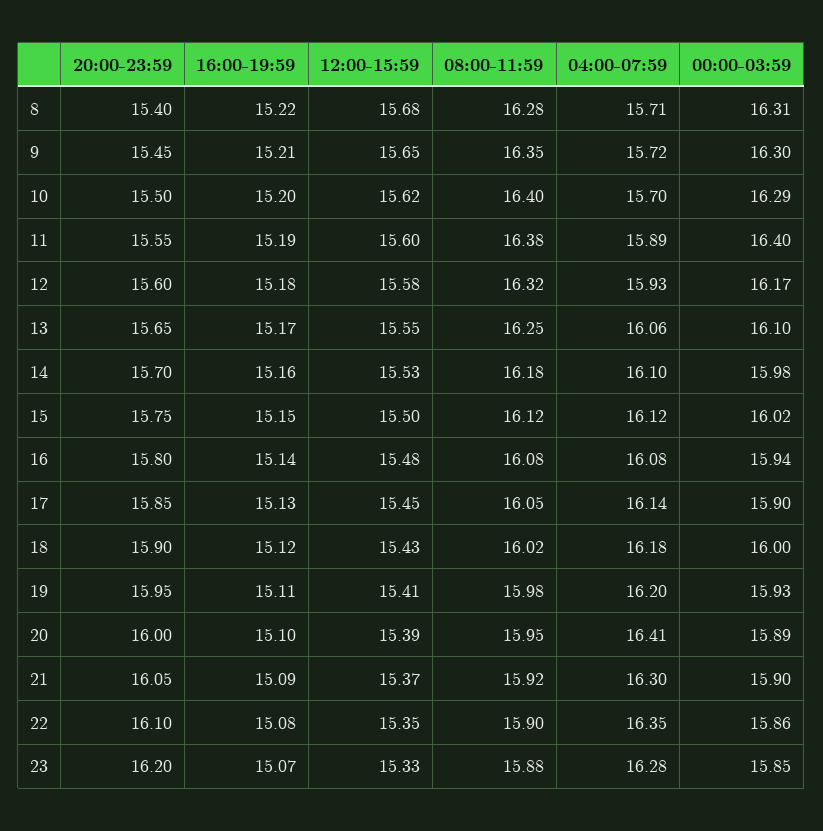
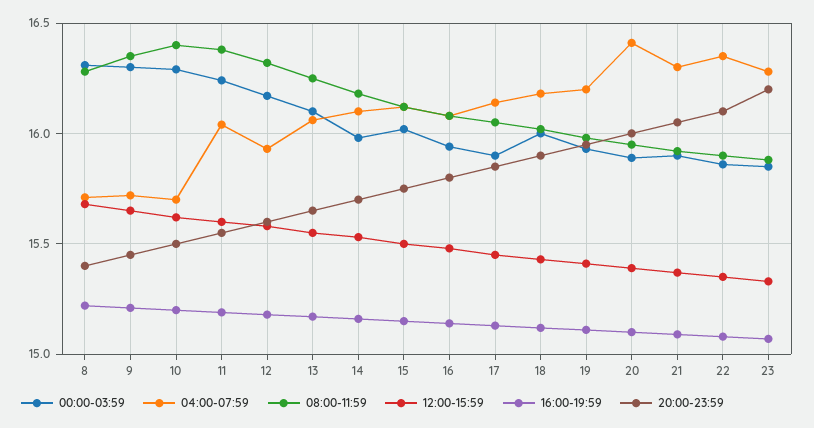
04:00-07:59, 11: 15.89 -> 16.05
00:00-03:59, 11: 16.4 -> 16.25

